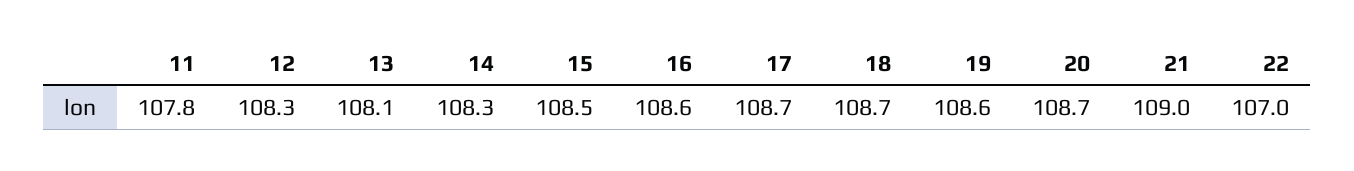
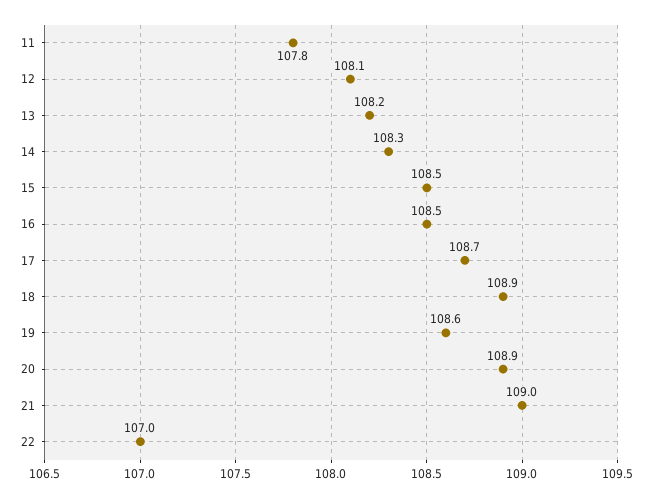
12: 108.3 -> 108.1
13: 108.1 -> 108.2
16: 108.6 -> 108.5
18: 108.7 -> 108.9
20: 108.7 -> 108.9

